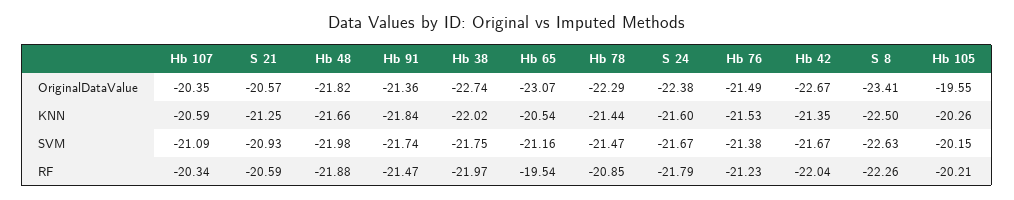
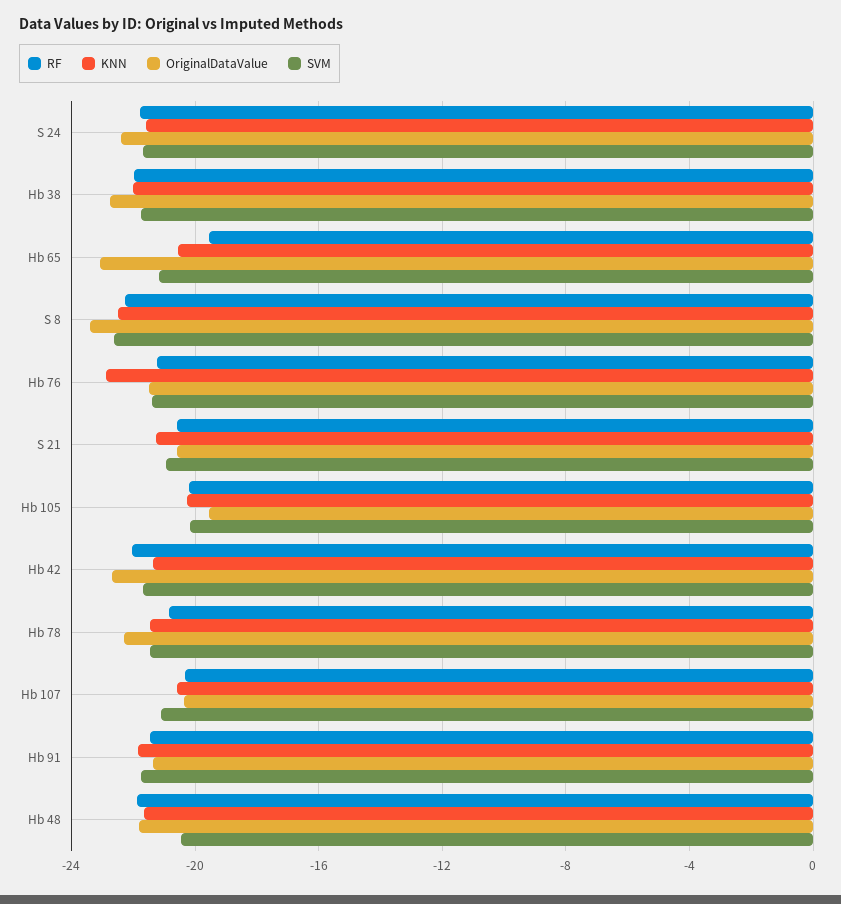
KNN, Hb 76: -21.53 -> -23
SVM, Hb 48: -21.98 -> -20.5

